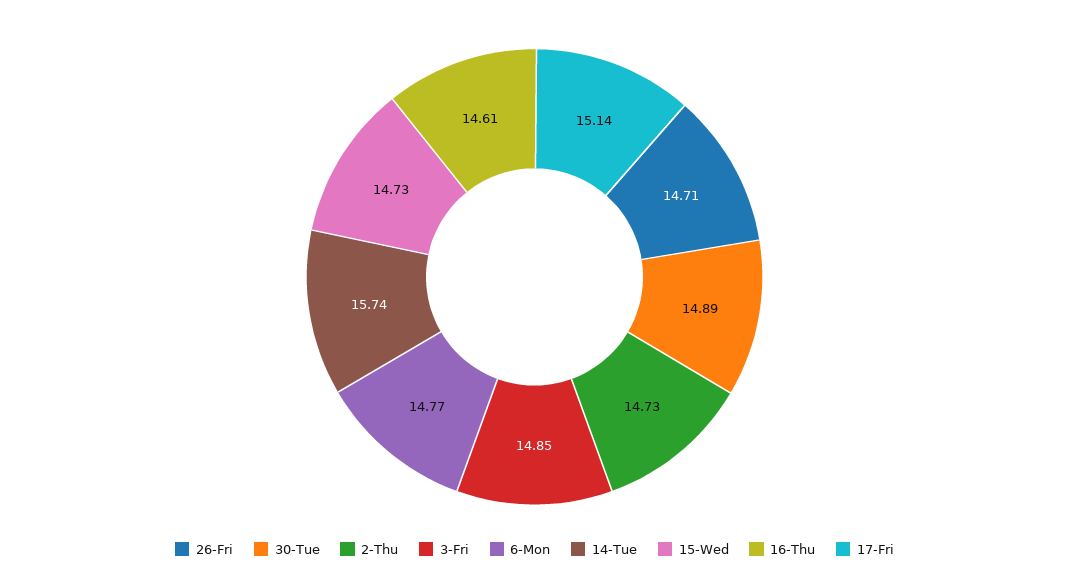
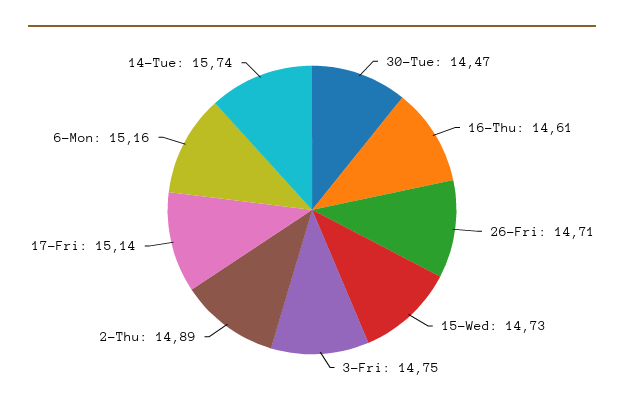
30-Tue: 14.89 -> 14.47
2-Thu: 14.73 -> 14.89
3-Fri: 14.85 -> 14.75
6-Mon: 14.77 -> 15.16

